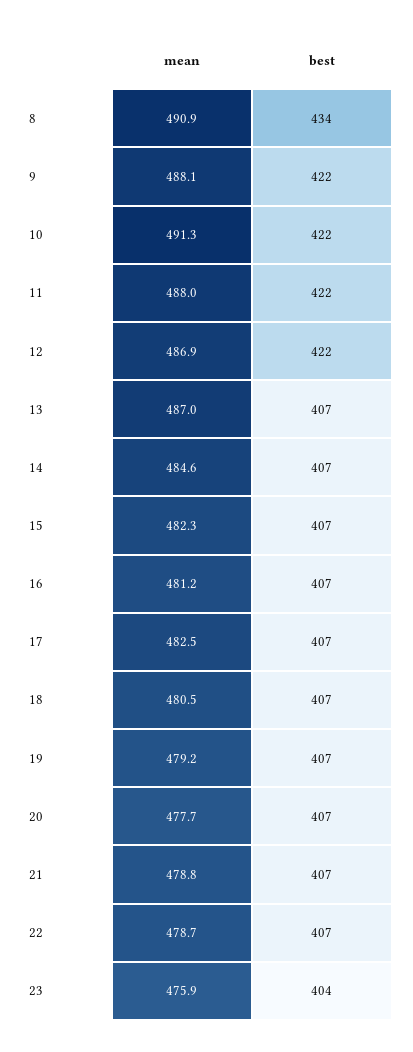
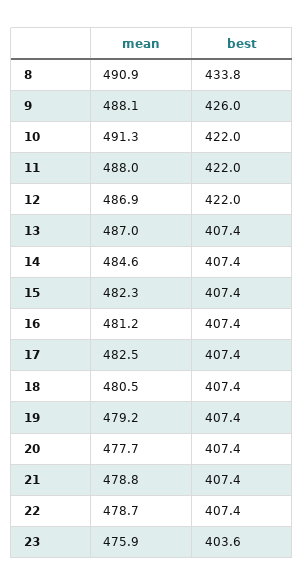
best, 9: 422 -> 426

